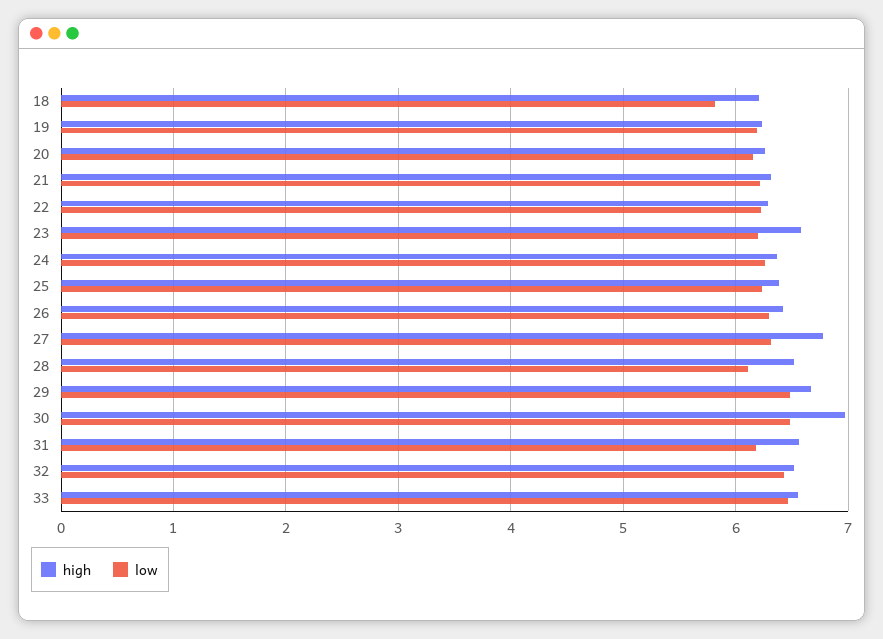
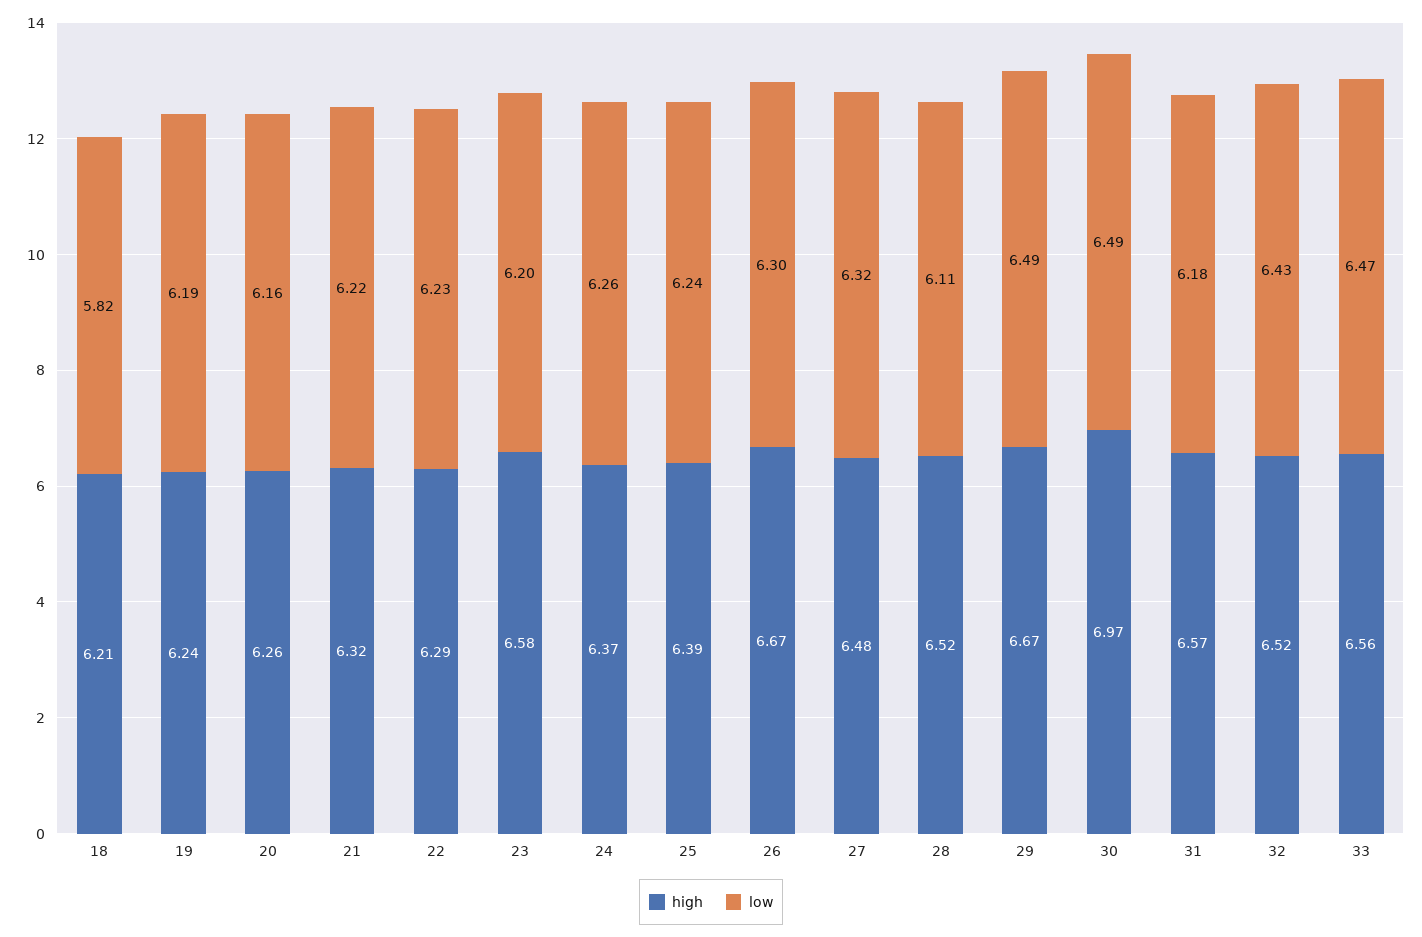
high, 26: 6.4 -> 6.67
high, 27: 6.8 -> 6.48

